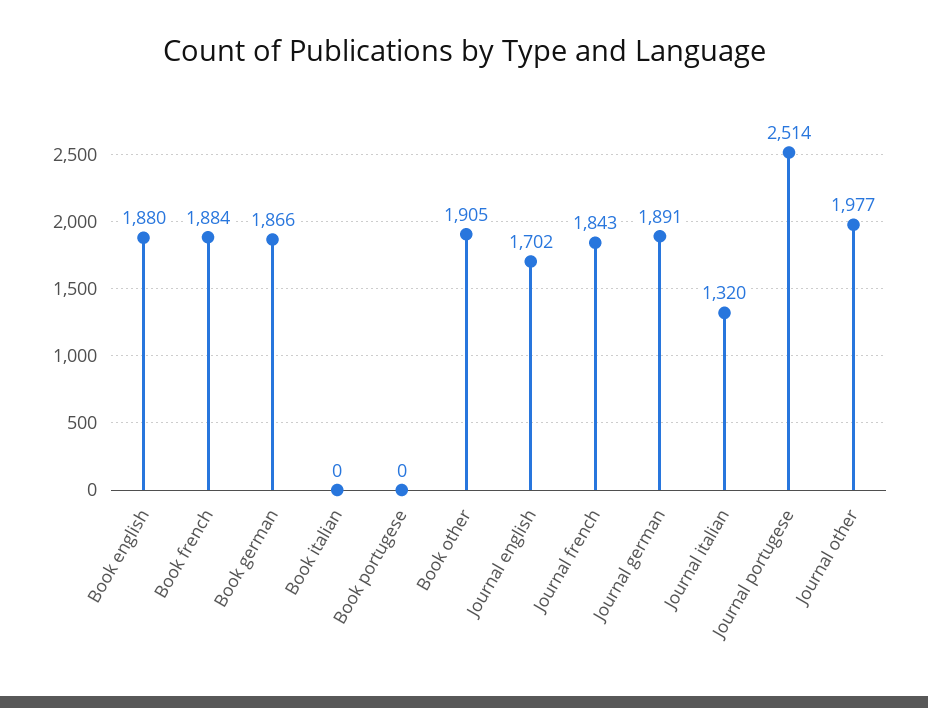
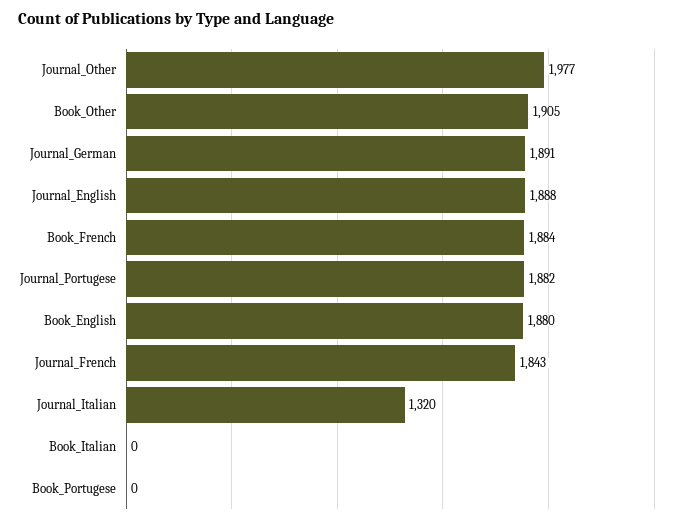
Book german: 1866 -> none
Journal english: 1702 -> 1888
Journal portugese: 2514 -> 1882

